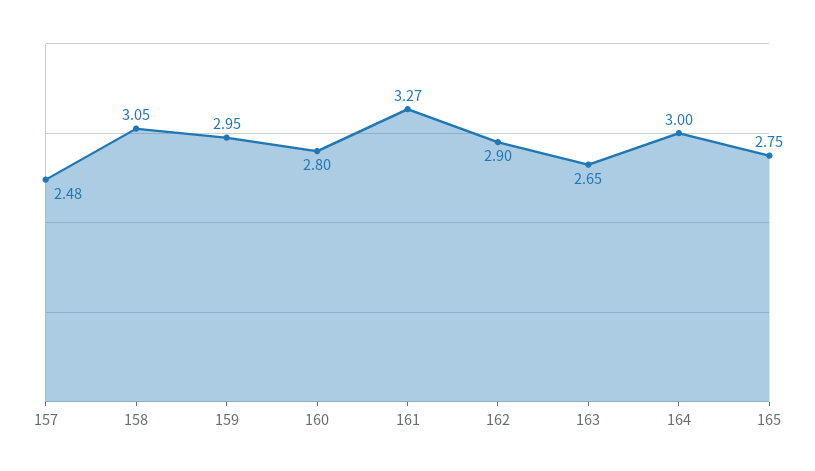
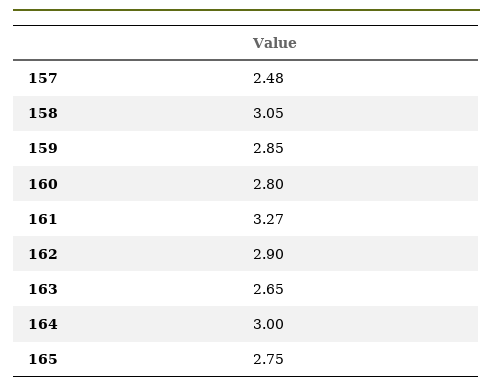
159: 2.95 -> 2.85

